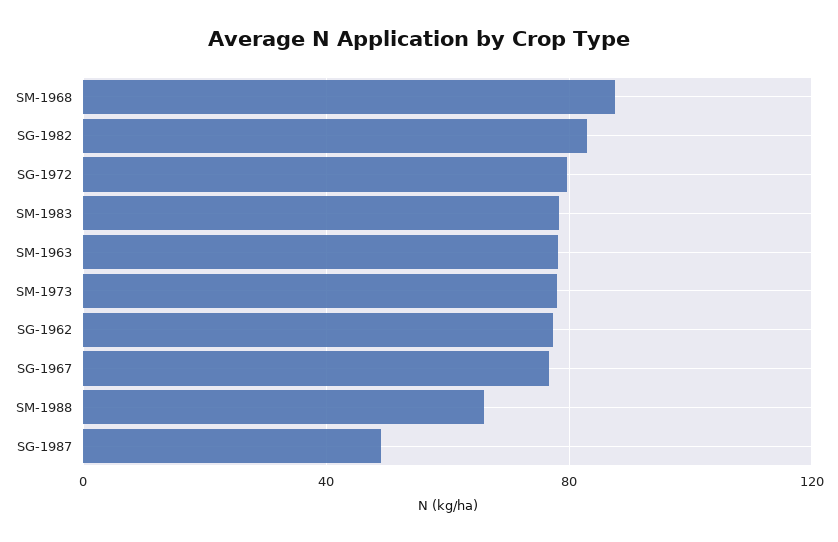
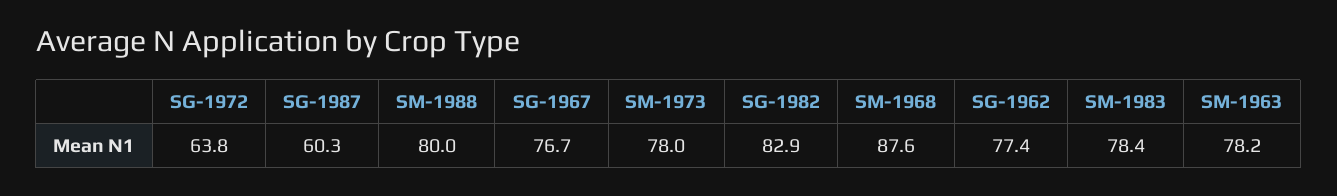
SG-1972: 80 -> 63.8
SM-1988: 65 -> 80
SG-1987: 50 -> 60.3

